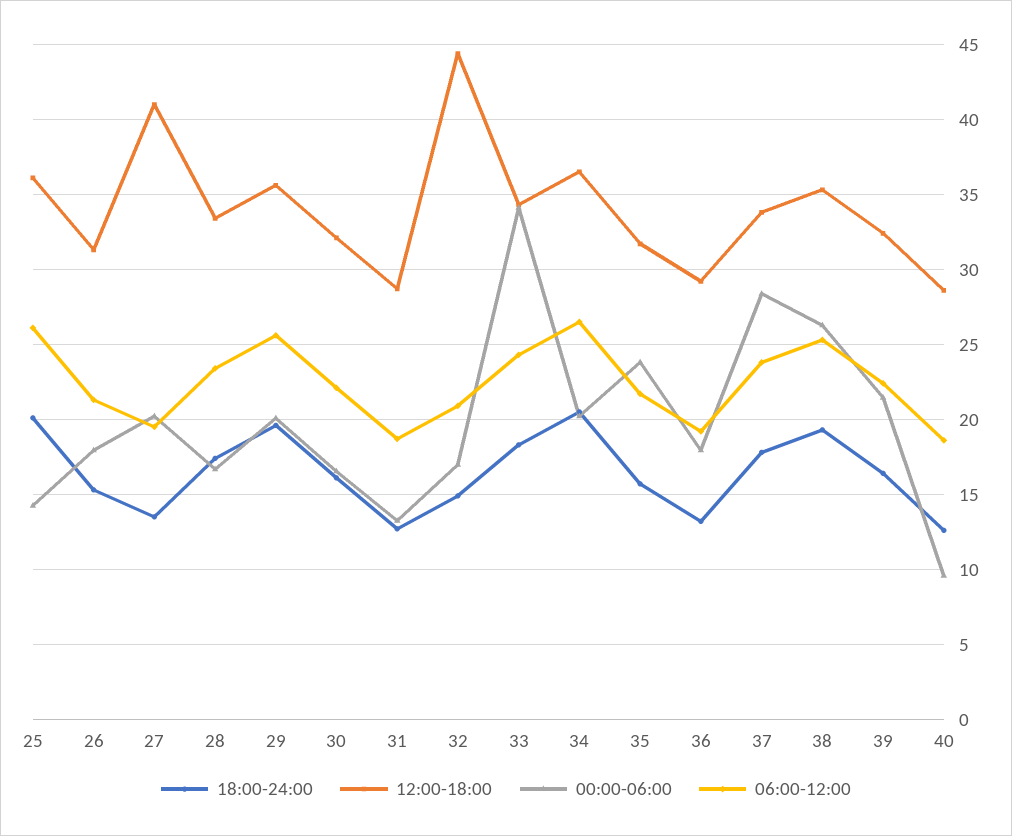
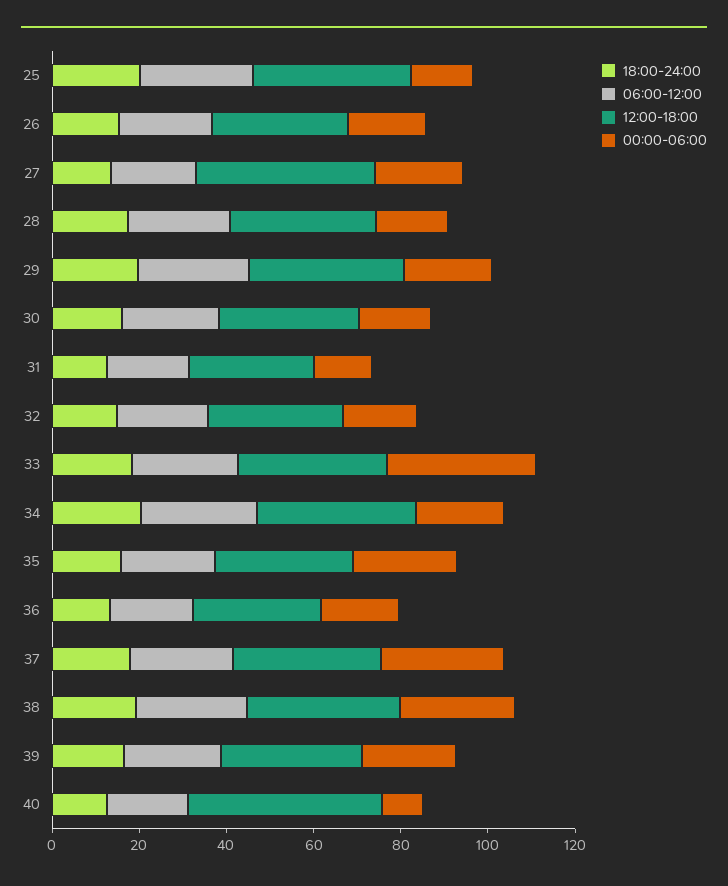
12:00-18:00, 32: 44.5 -> 30
12:00-18:00, 40: 28.5 -> 45

